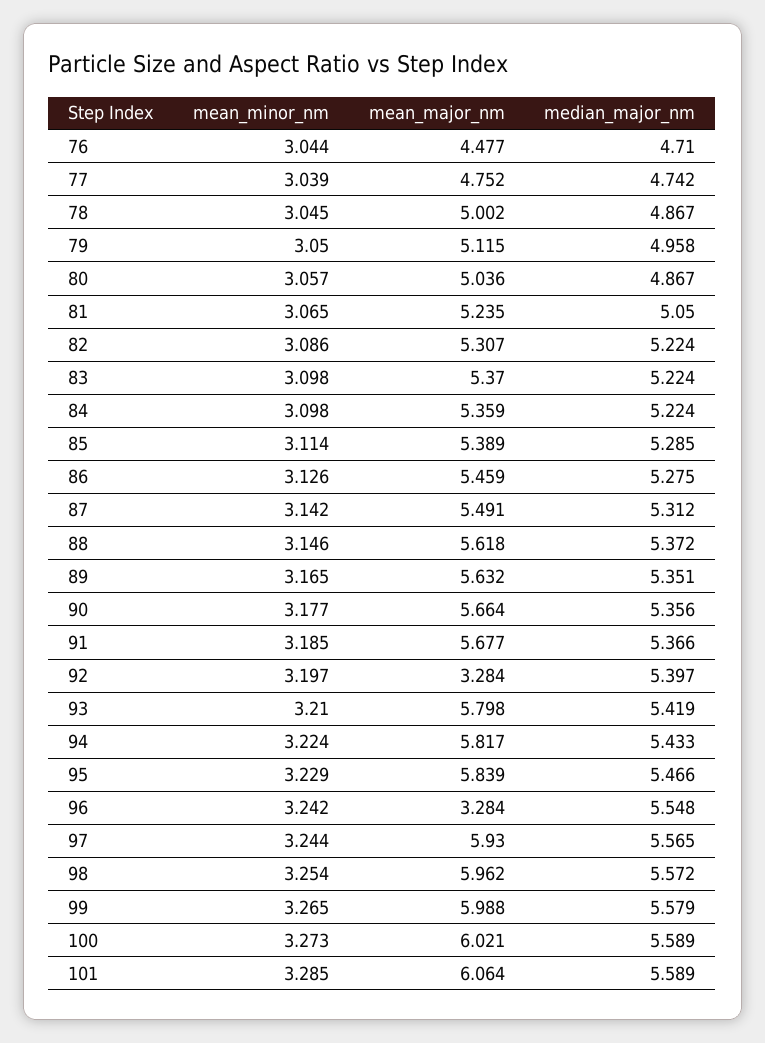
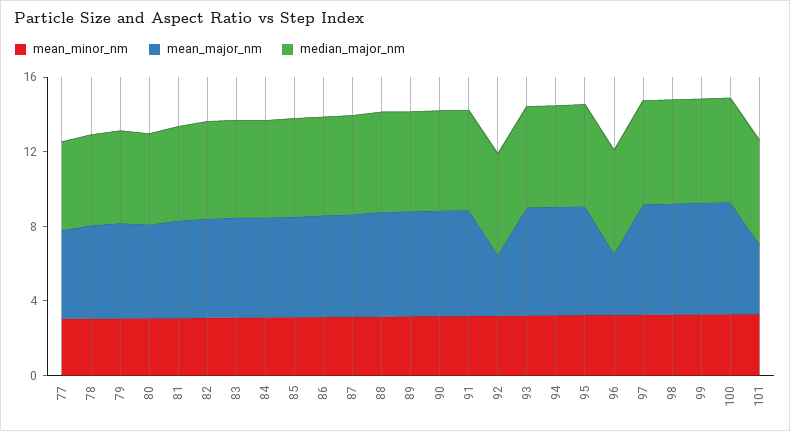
mean_minor_nm, 76: 3.044 -> none
mean_major_nm, 76: 4.477 -> none
median_major_nm, 76: 4.71 -> none
mean_major_nm, 101: 6.064 -> 4

